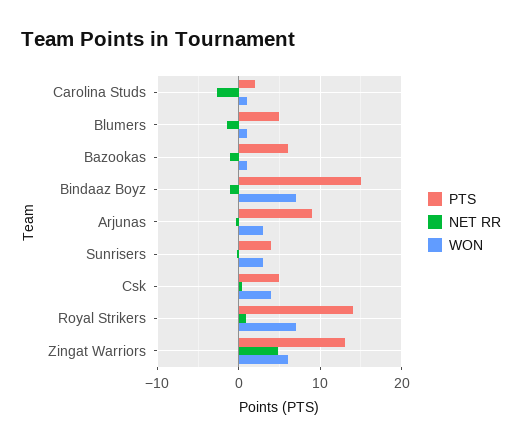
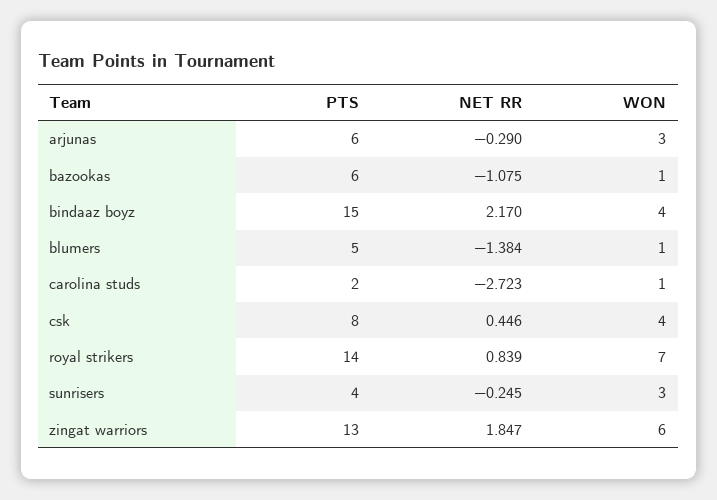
NET RR, Bindaaz Boyz: -1 -> 2.17
WON, Bindaaz Boyz: 7 -> 4
PTS, Arjunas: 9 -> 6
PTS, Csk: 5 -> 8
NET RR, Zingat Warriors: 5 -> 1.847

